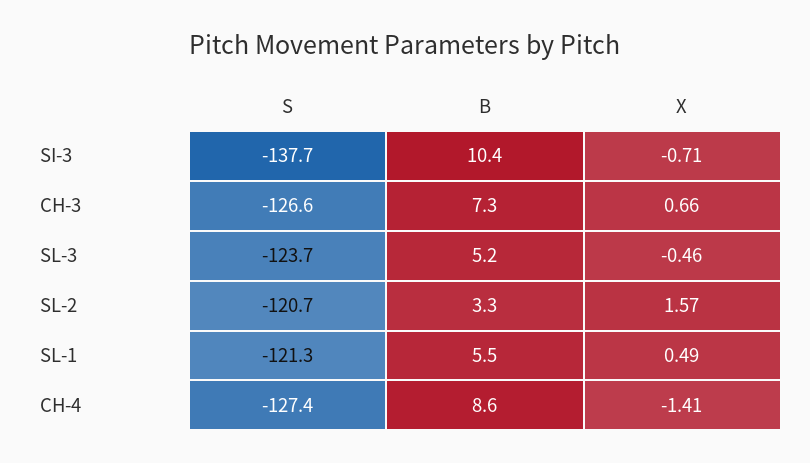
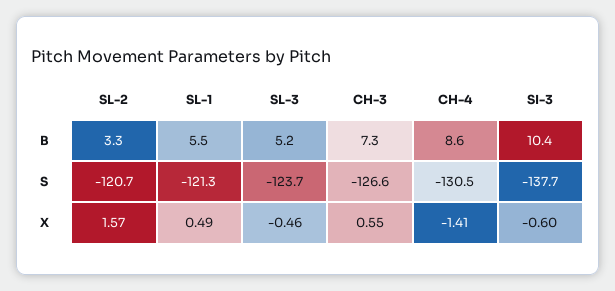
X, SI-3: -0.71 -> -0.6
X, CH-3: 0.66 -> 0.55
S, CH-4: -127.4 -> -130.5

